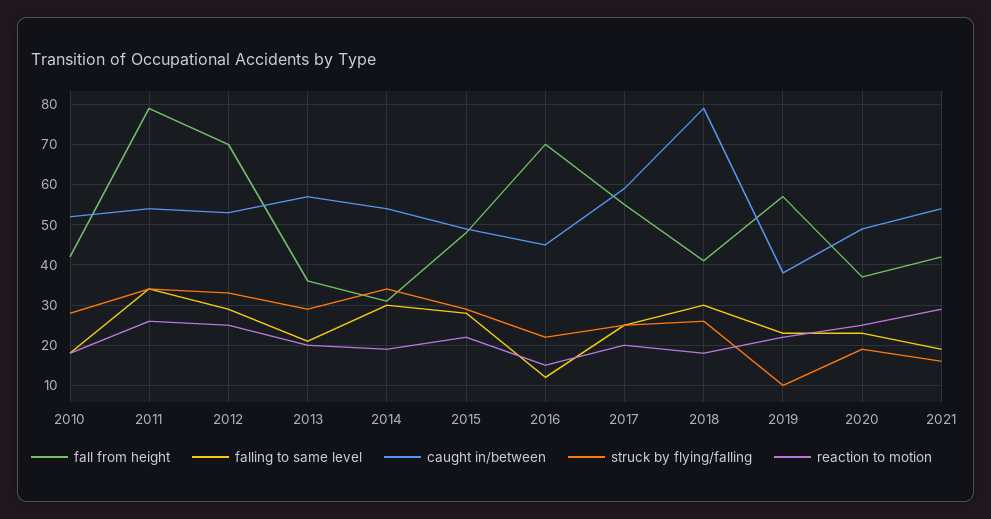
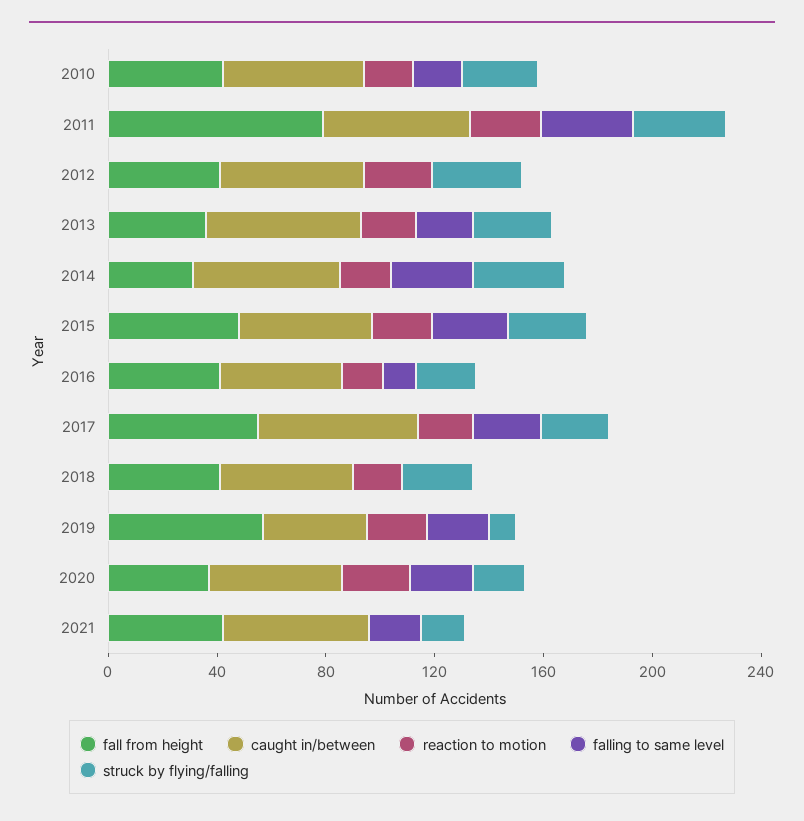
fall from height, 2012: 70 -> 40
falling to same level, 2012: 30 -> 0
fall from height, 2016: 70 -> 40
falling to same level, 2018: 30 -> 0
caught in/between, 2018: 80 -> 50
reaction to motion, 2021: 30 -> 0

